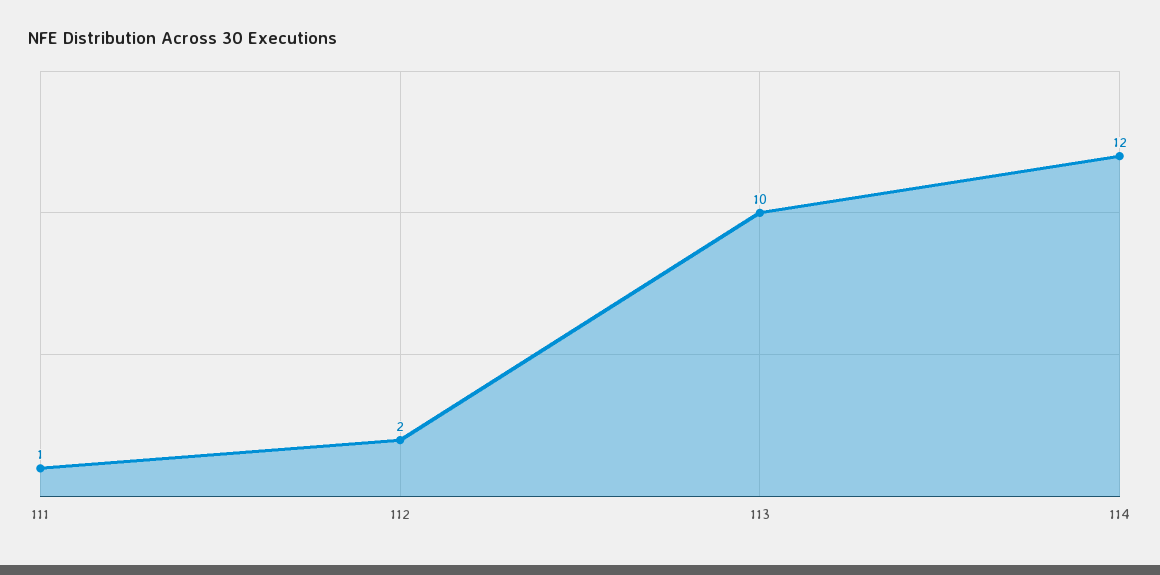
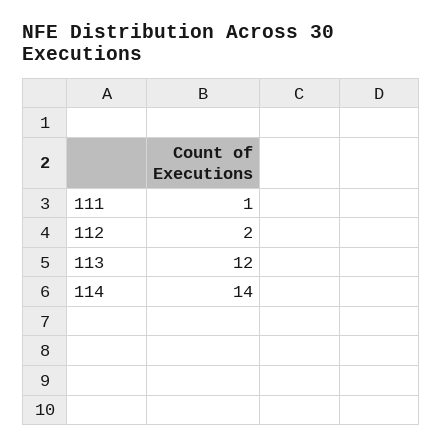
113: 10 -> 12
114: 12 -> 14

